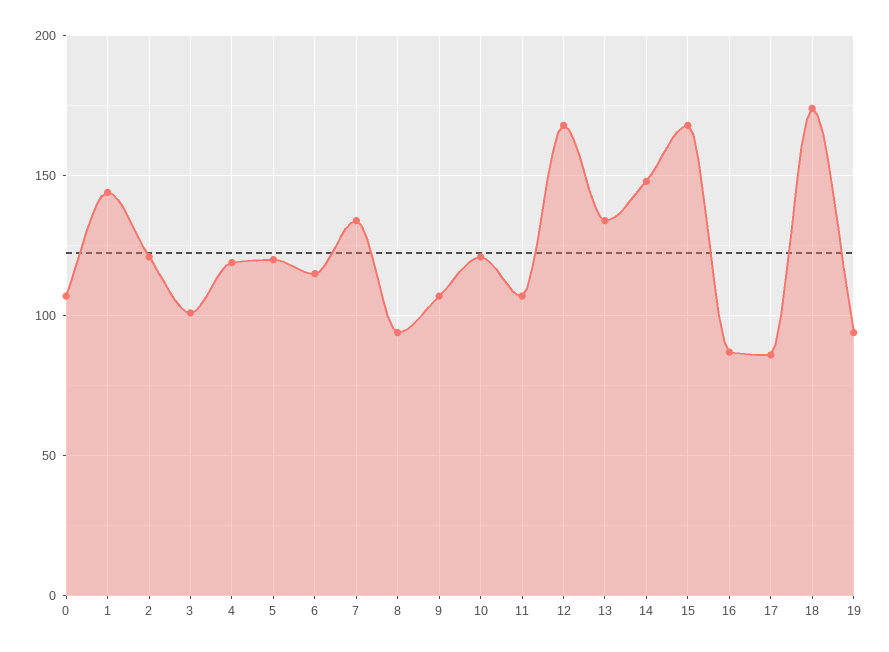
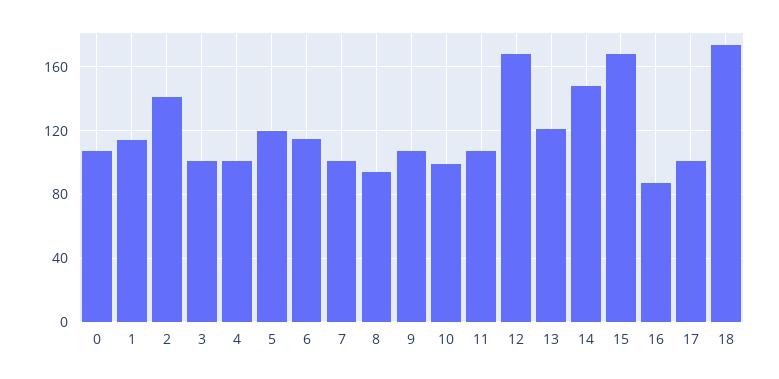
1: 145 -> 115
2: 120 -> 140
4: 120 -> 100
7: 135 -> 100
10: 120 -> 100
13: 135 -> 120
17: 85 -> 100
19: 95 -> none

